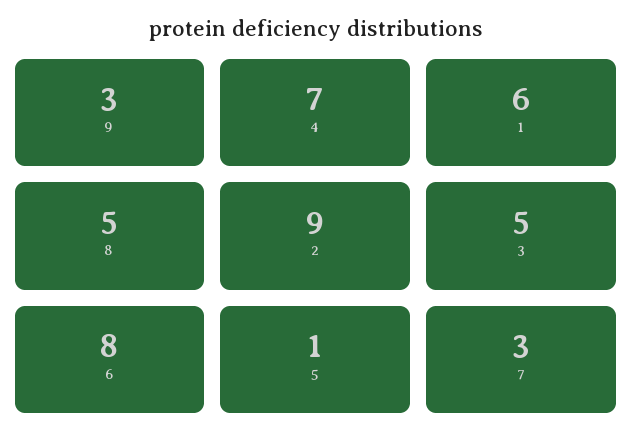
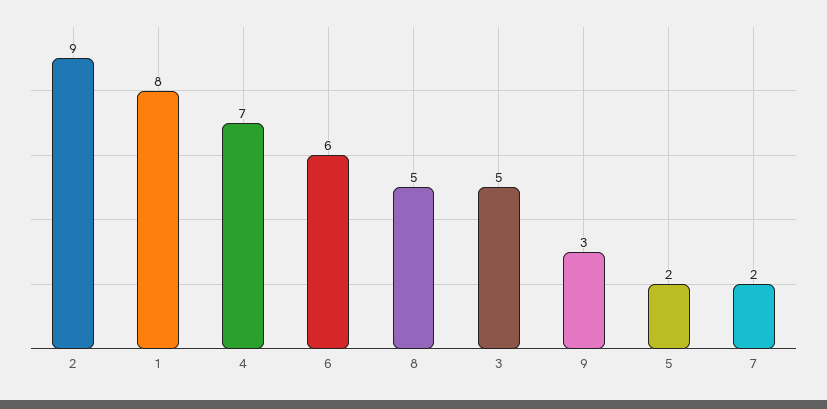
1: 6 -> 8
6: 8 -> 6
5: 1 -> 2
7: 3 -> 2

